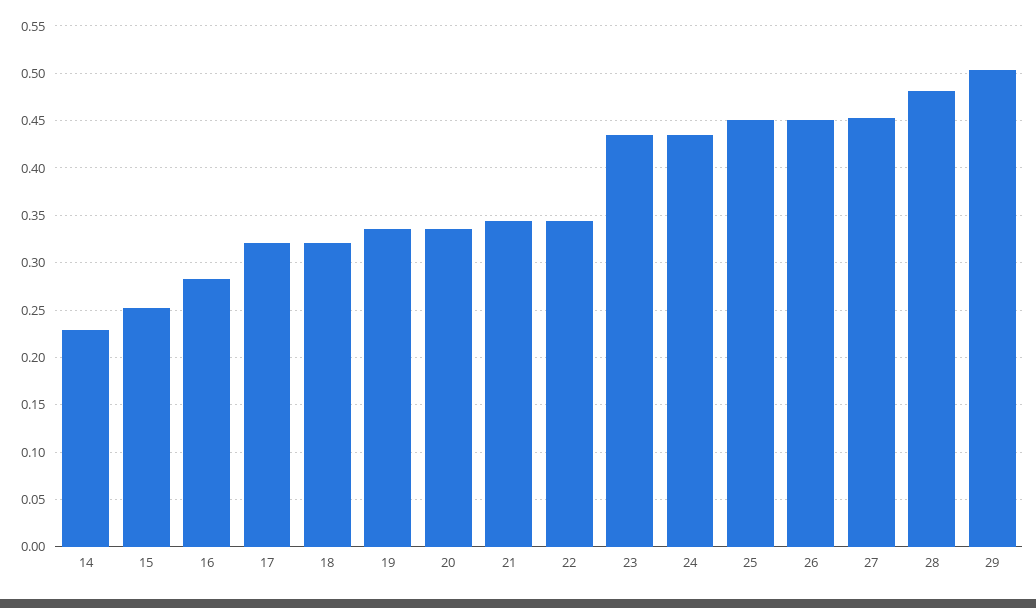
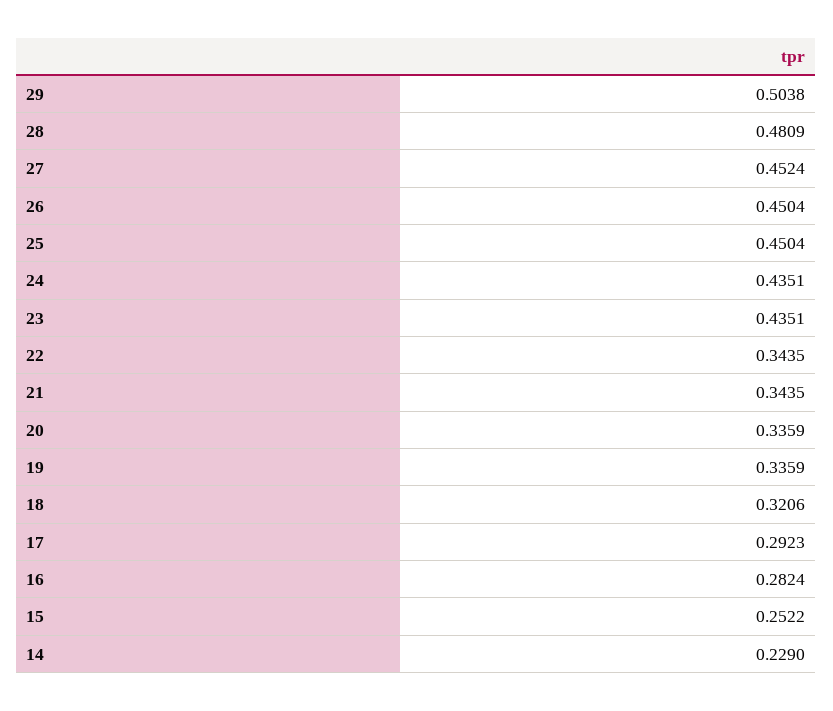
17: 0.32 -> 0.2923

